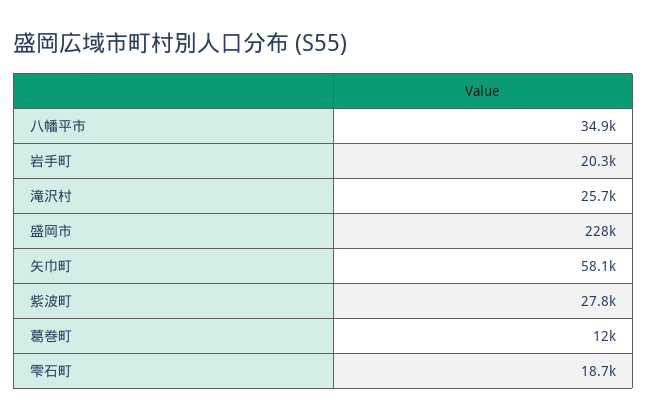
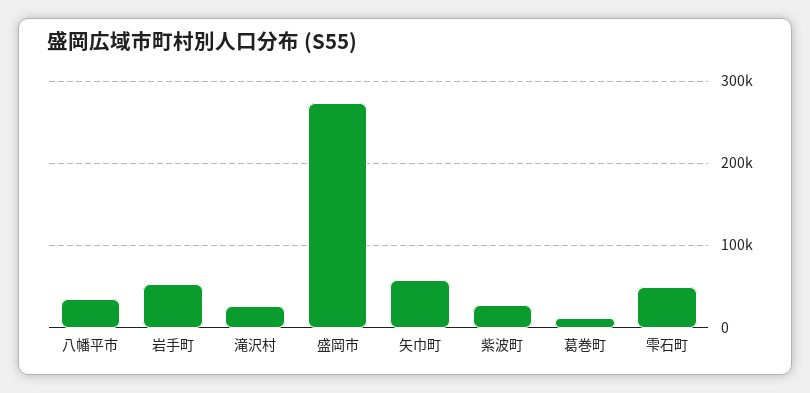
岩手町: 20300 -> 50000
盛岡市: 228000 -> 270000
雫石町: 18700 -> 50000

